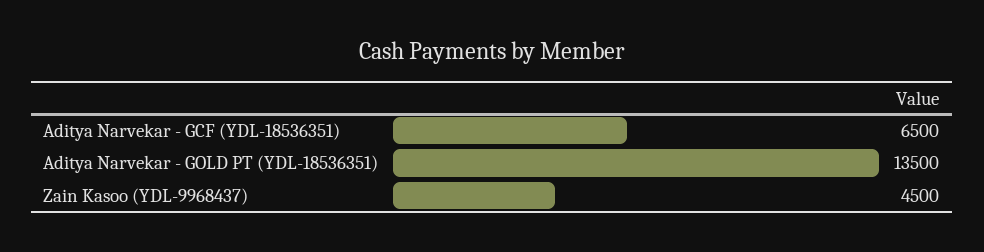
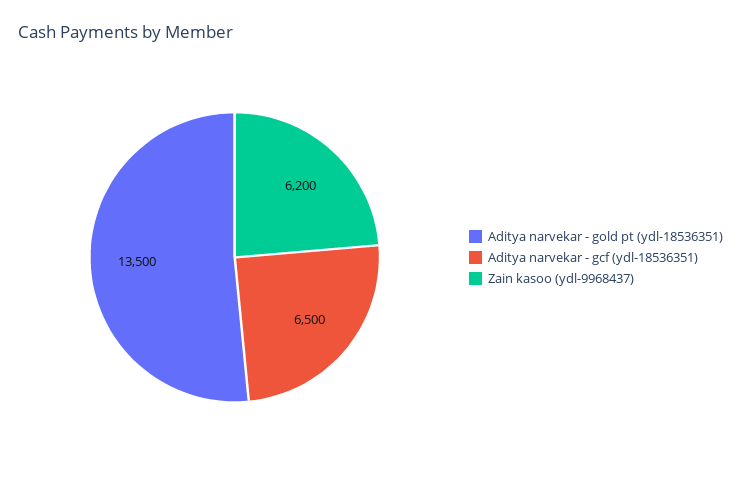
Zain Kasoo (YDL-9968437): 4500 -> 6200

